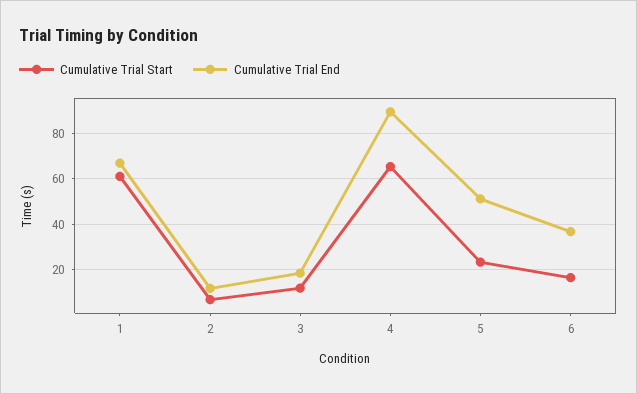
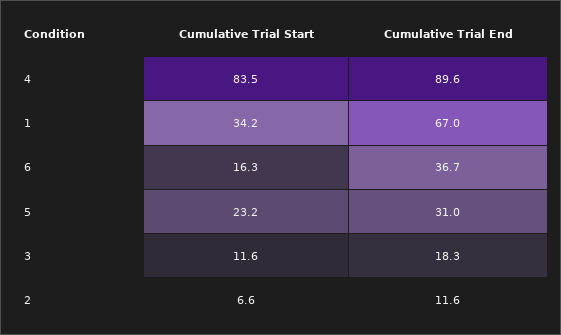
Cumulative Trial Start, 1: 60 -> 34.2
Cumulative Trial Start, 4: 65 -> 83.5
Cumulative Trial End, 5: 50 -> 31

